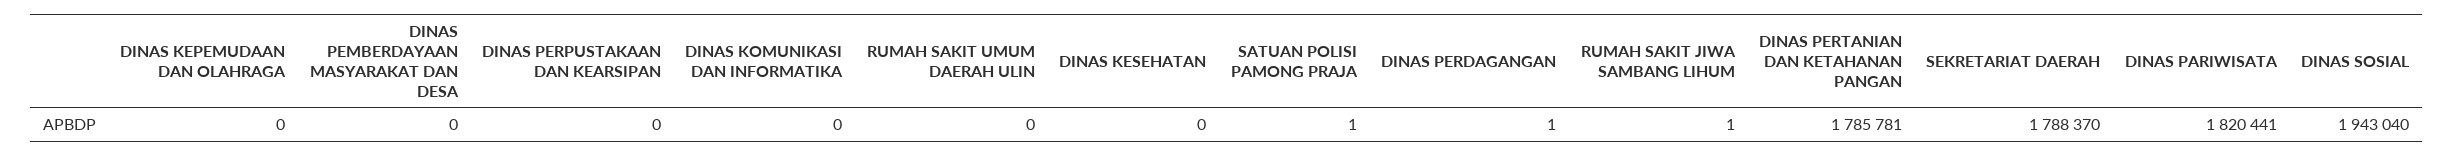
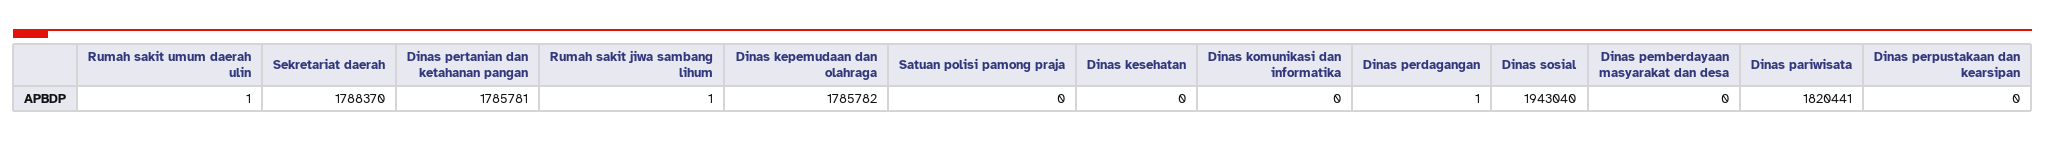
DINAS KEPEMUDAAN DAN OLAHRAGA: 0 -> 1785782
RUMAH SAKIT UMUM DAERAH ULIN: 0 -> 1
SATUAN POLISI PAMONG PRAJA: 1 -> 0

